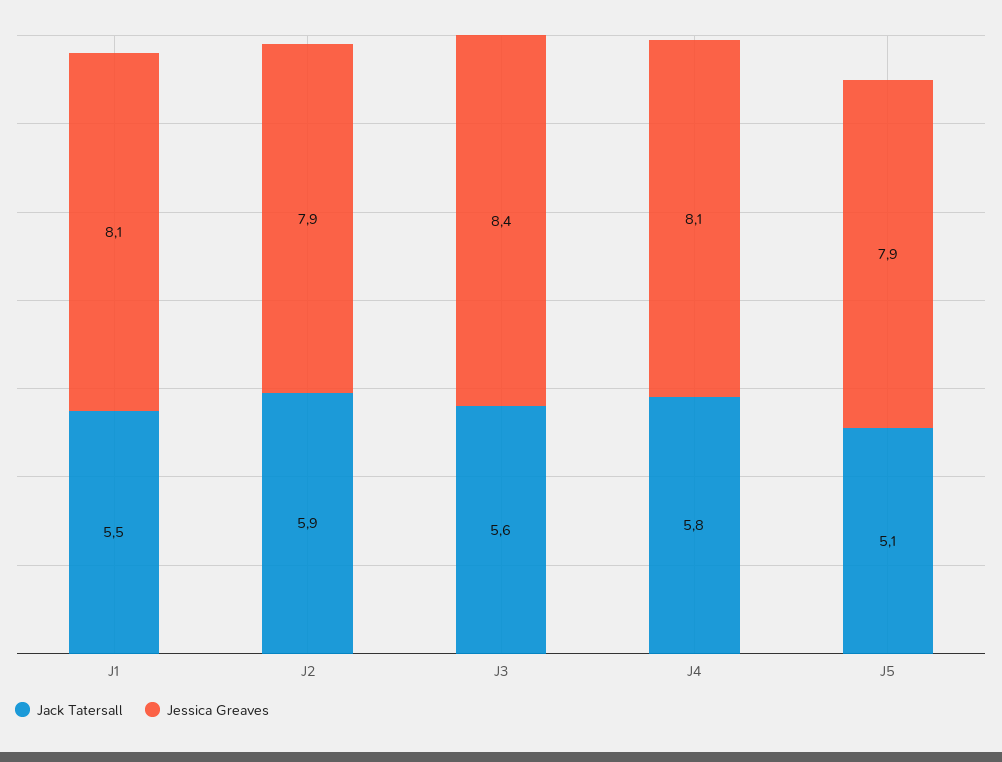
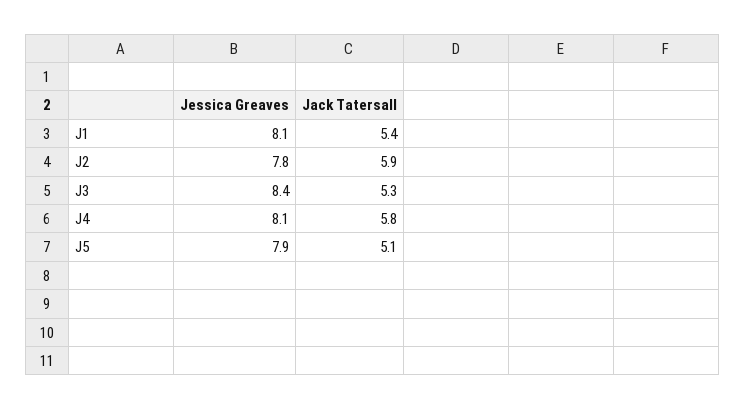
Jack Tatersall, J1: 5.5 -> 5.4
Jessica Greaves, J2: 7.9 -> 7.8
Jack Tatersall, J3: 5.6 -> 5.3

